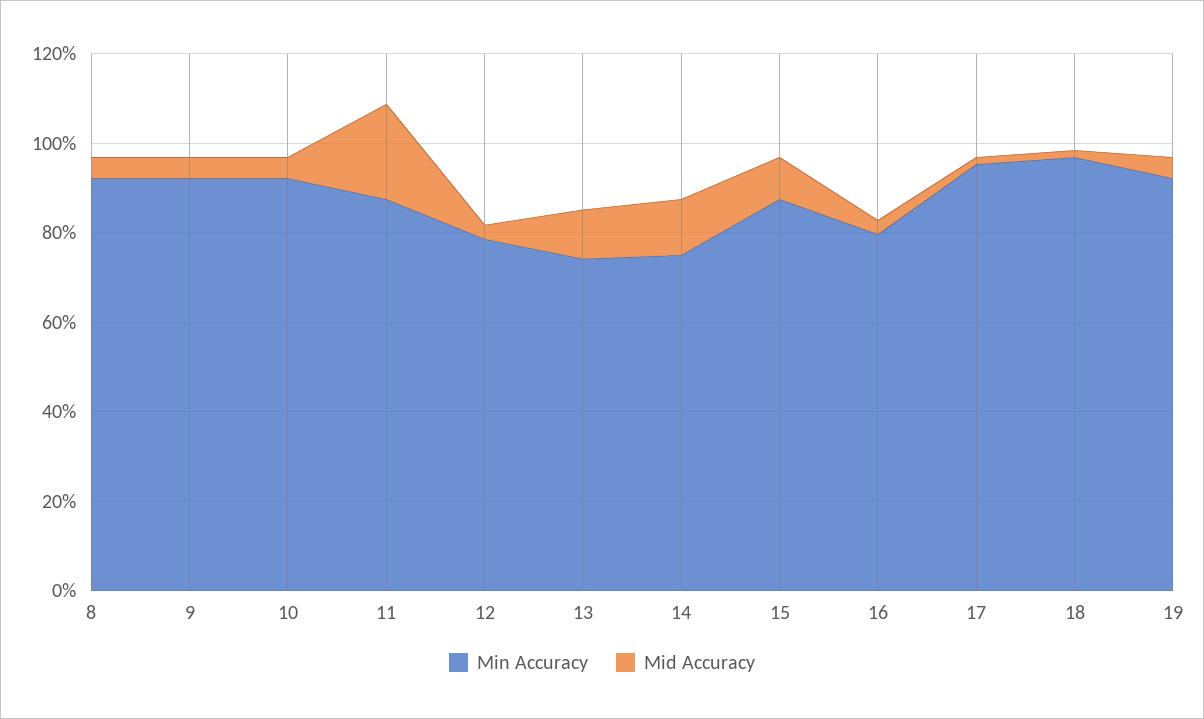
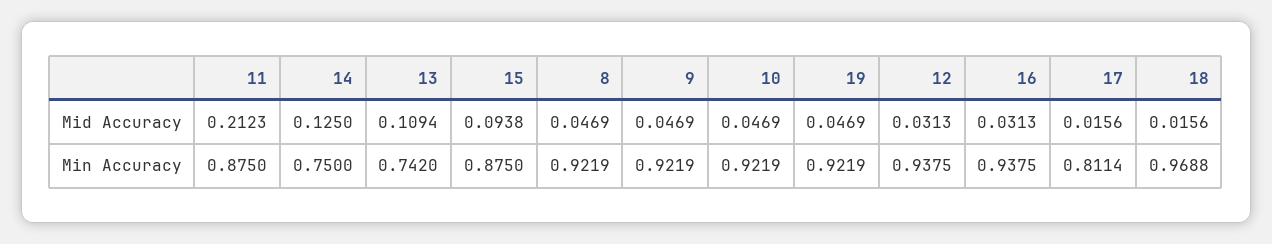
Min Accuracy, 12: 0.8 -> 0.9375
Min Accuracy, 16: 0.8 -> 0.9375
Min Accuracy, 17: 0.95 -> 0.8114

